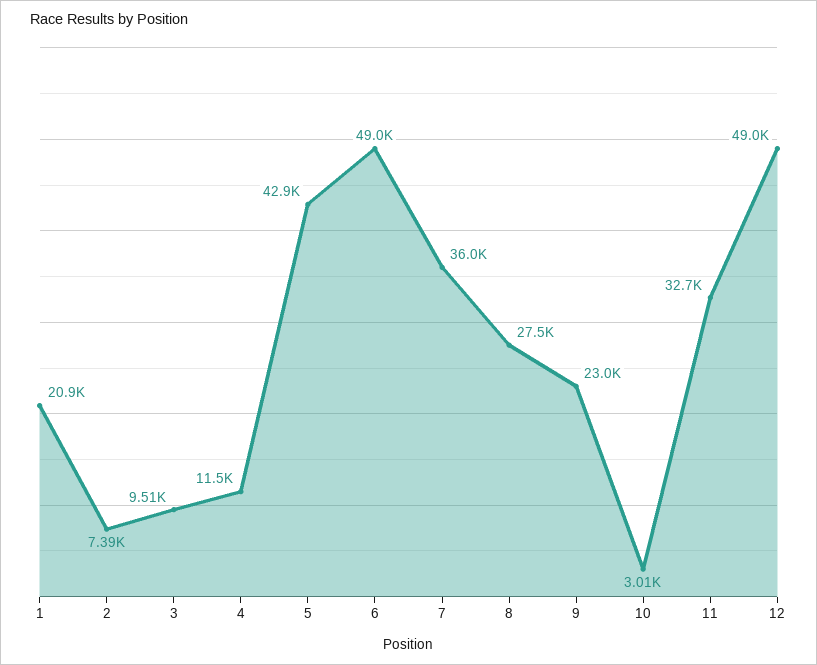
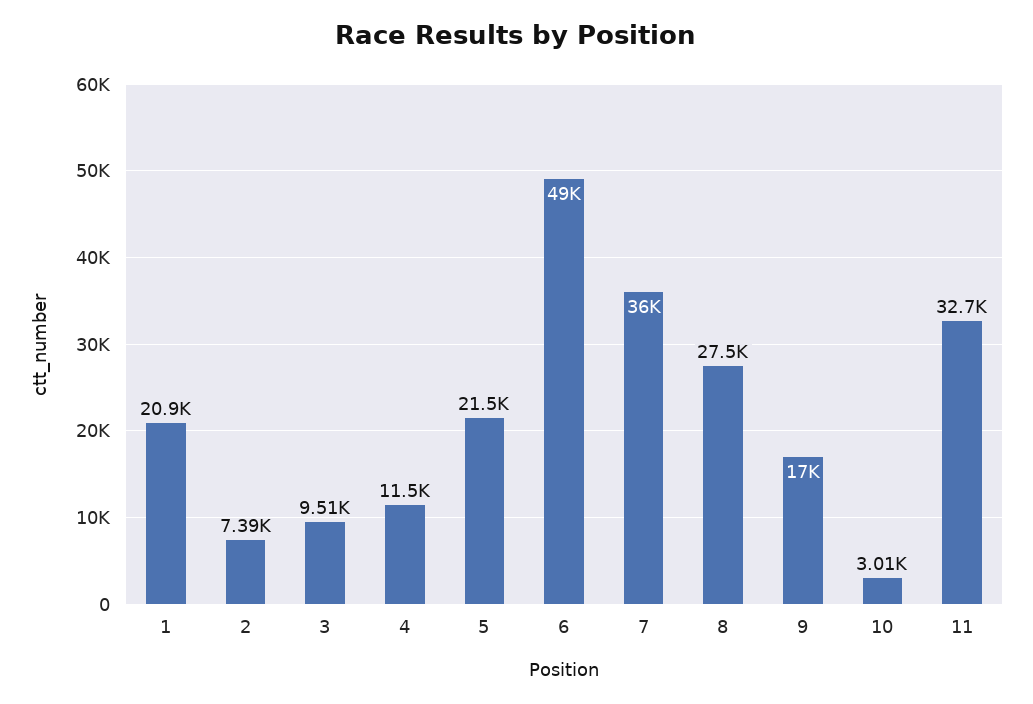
5: 42900 -> 21500
9: 23000 -> 17000
12: 49000 -> none

